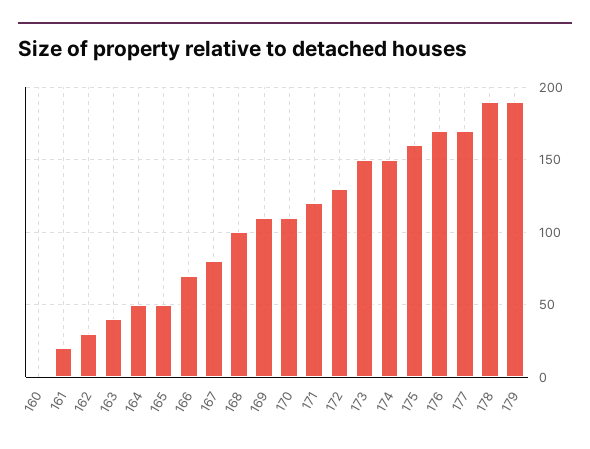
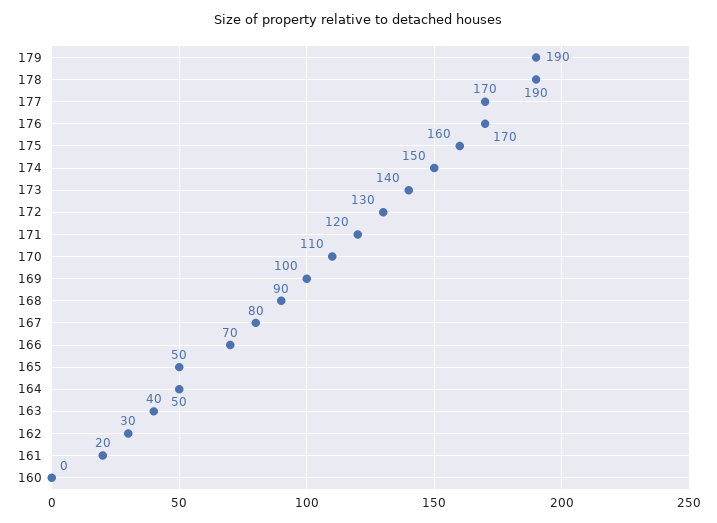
168: 100 -> 90
169: 110 -> 100
173: 150 -> 140

